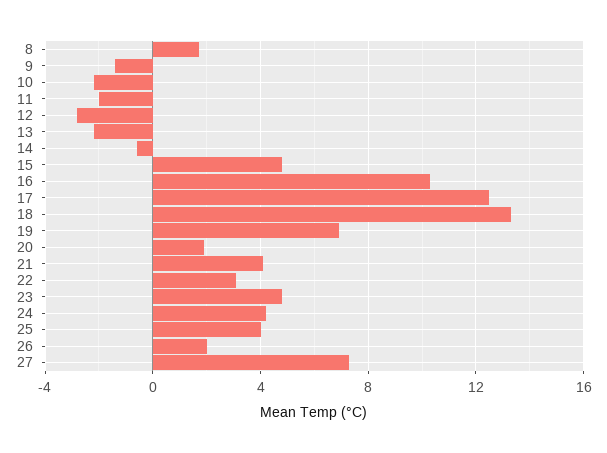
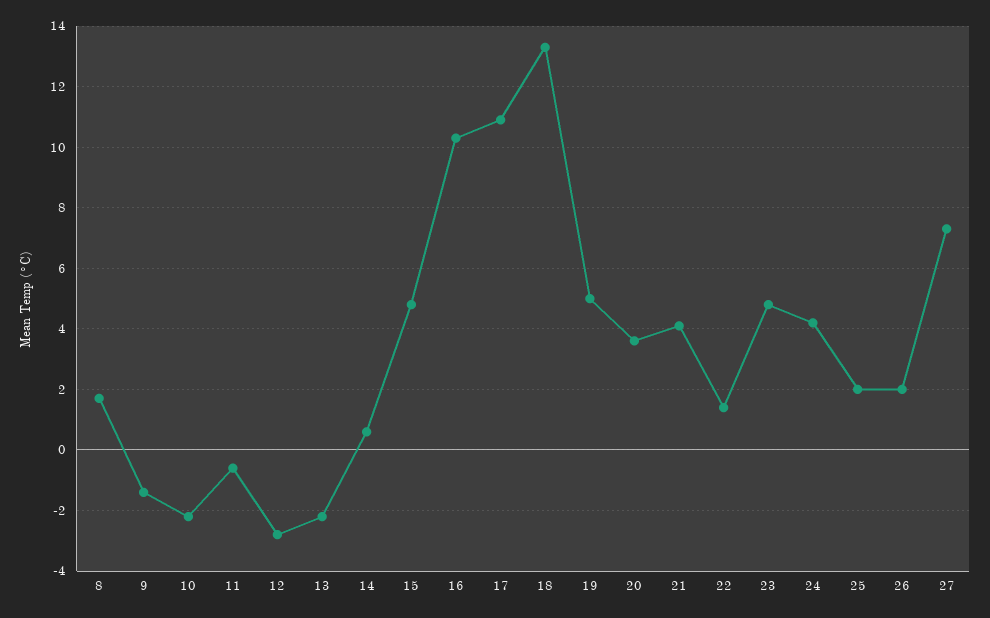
11: -2 -> -0.5
14: -0.5 -> 0.5
17: 12.5 -> 11
19: 7 -> 5
20: 2 -> 3.5
22: 3 -> 1.5
25: 4 -> 2

